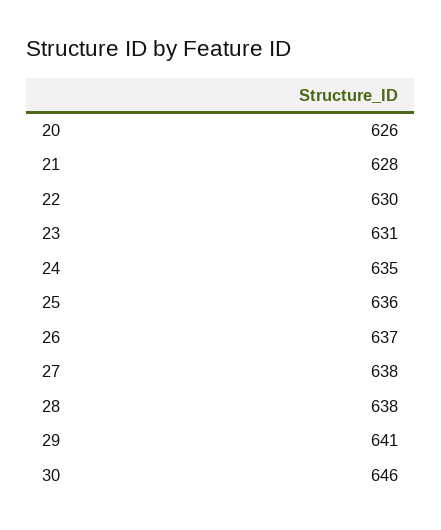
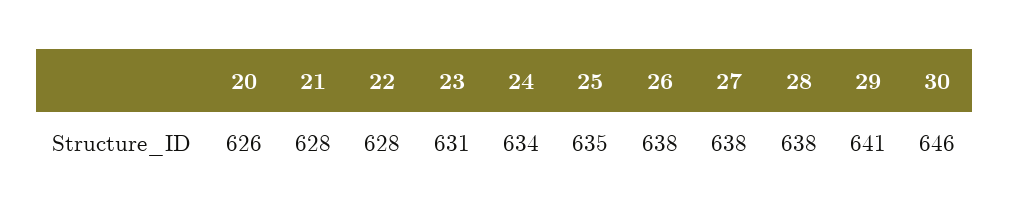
22: 630 -> 628
24: 635 -> 634
25: 636 -> 635
26: 637 -> 638

